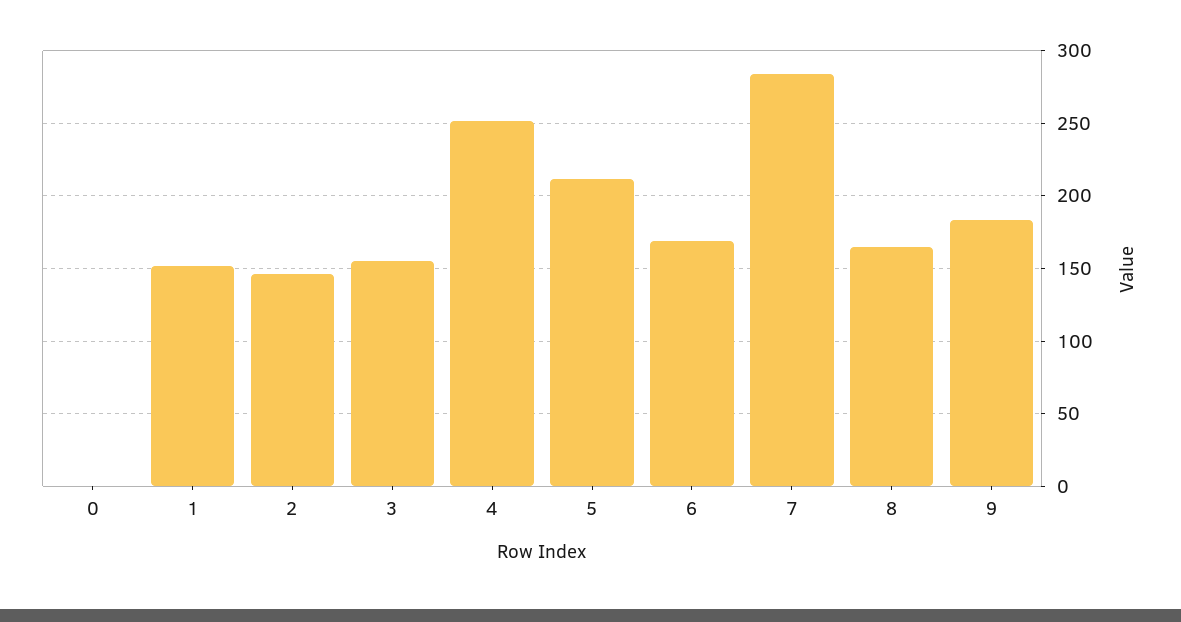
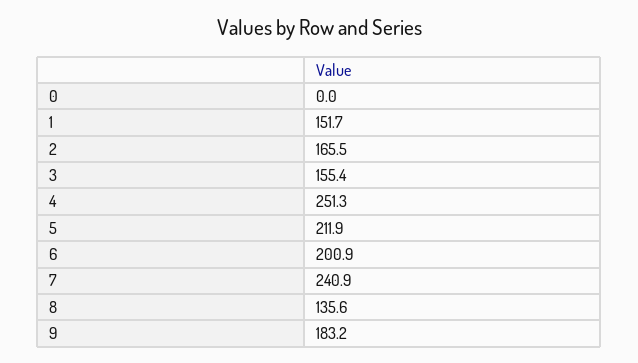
2: 145 -> 165.5
6: 170 -> 200.9
7: 285 -> 240.9
8: 165 -> 135.6

